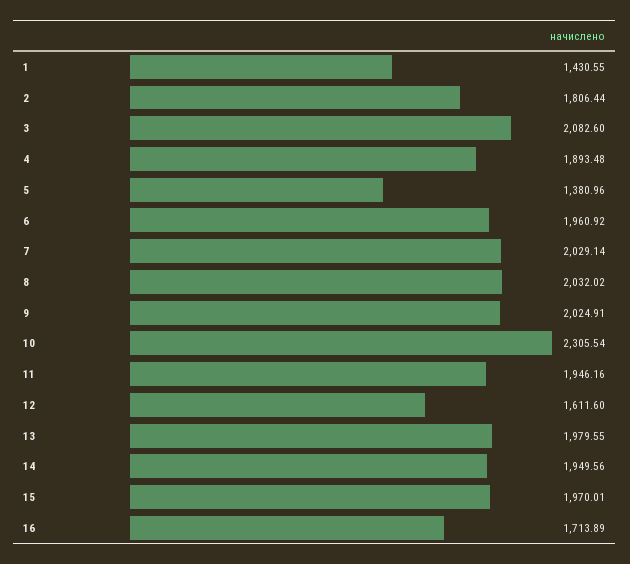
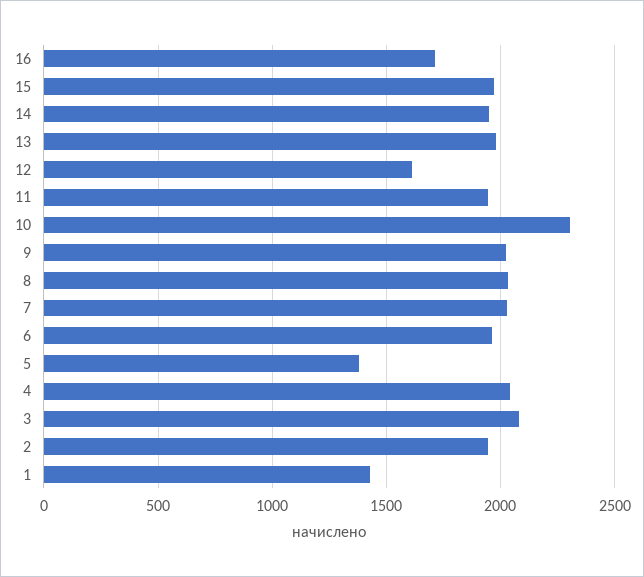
2: 1806.44 -> 1950
4: 1893.48 -> 2050

